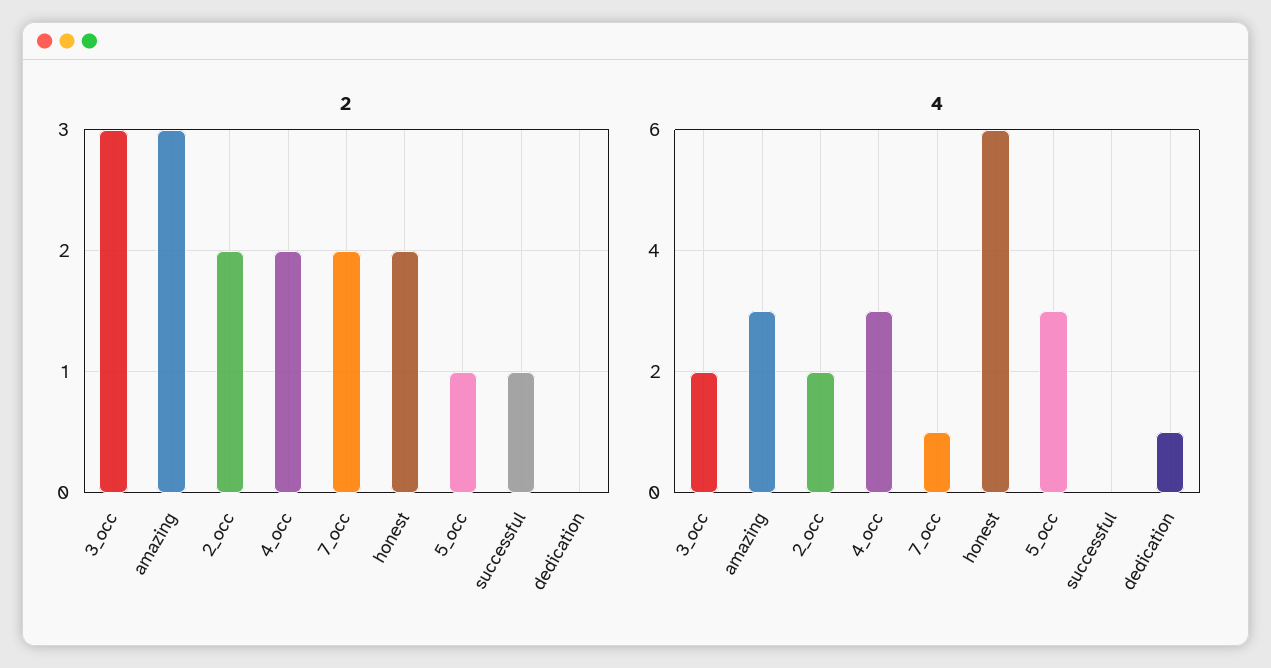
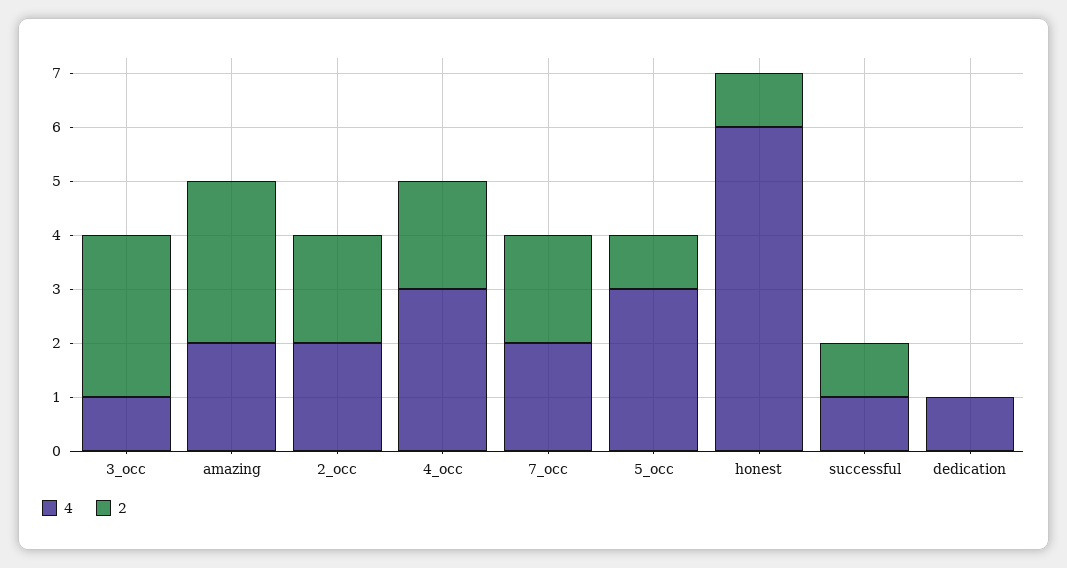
2, honest: 2 -> 1
4, 3_occ: 2 -> 1
4, amazing: 3 -> 2
4, 7_occ: 1 -> 2
4, successful: 0 -> 1

